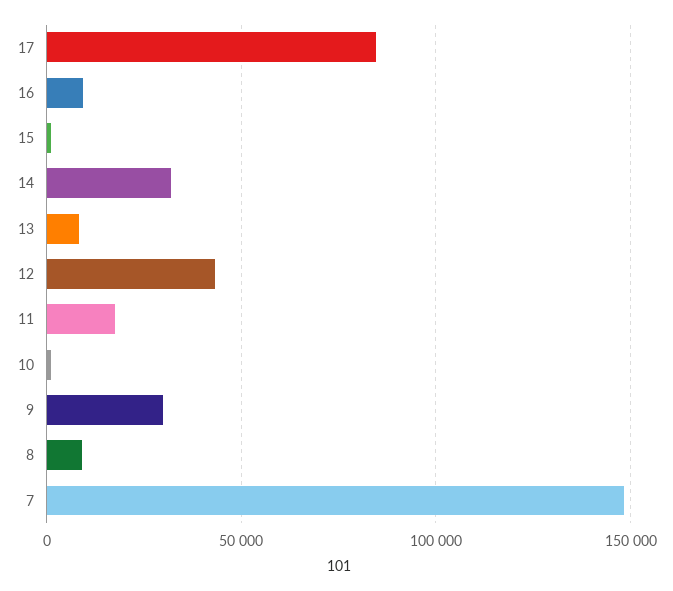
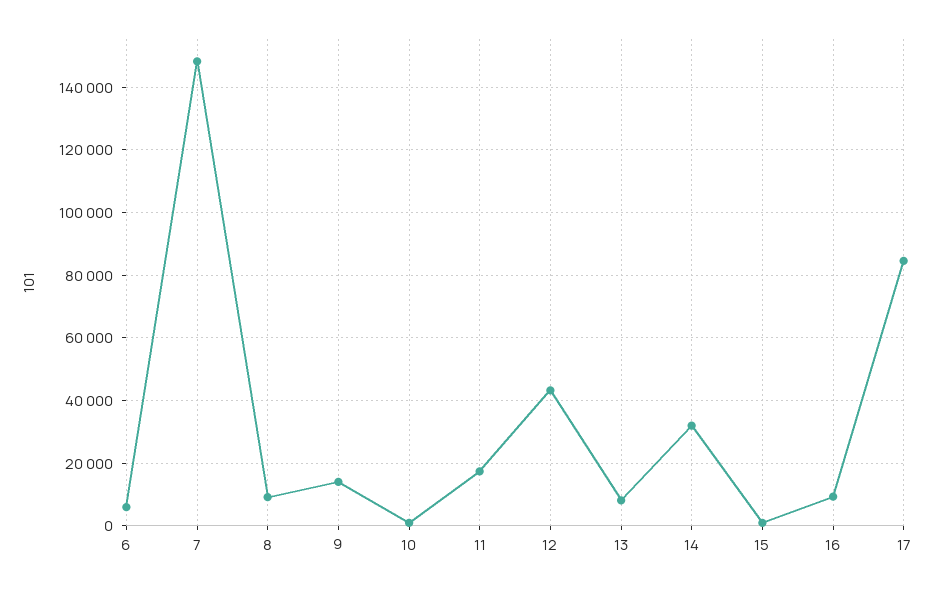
9: 30000 -> 14000
6: none -> 6000

